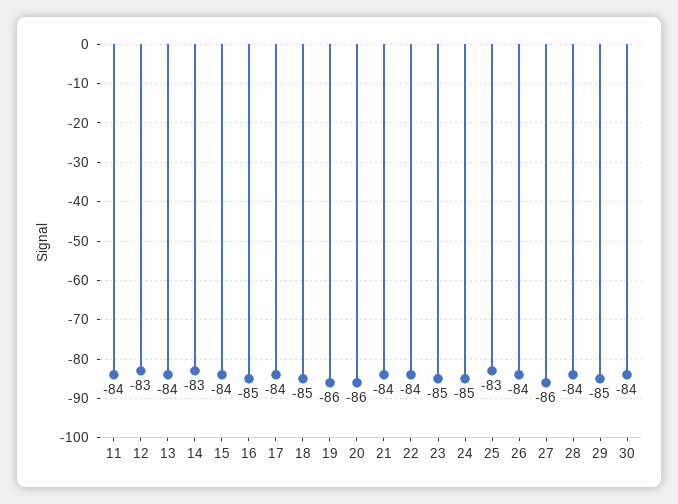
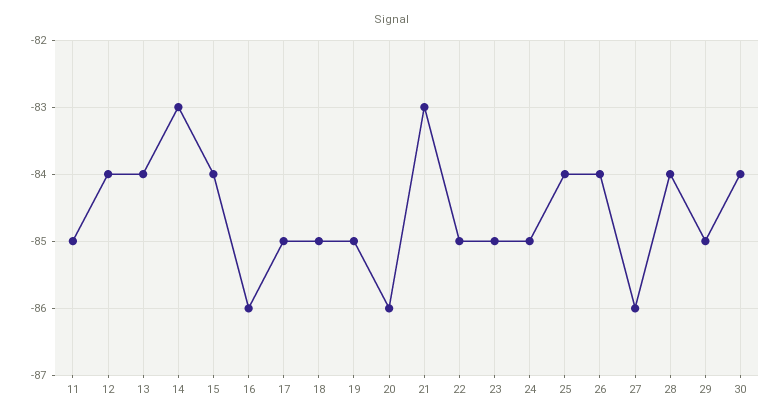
11: -84 -> -85
12: -83 -> -84
16: -85 -> -86
17: -84 -> -85
19: -86 -> -85
21: -84 -> -83
22: -84 -> -85
25: -83 -> -84

